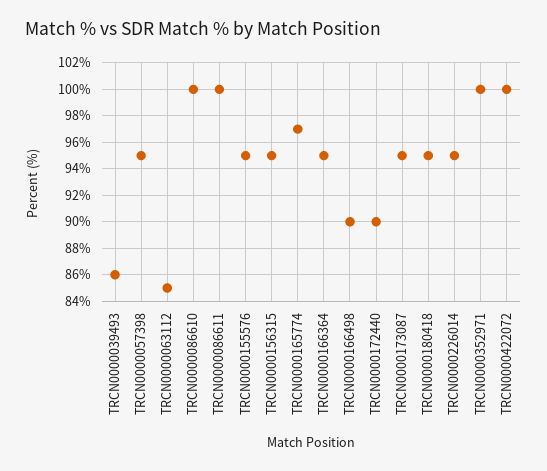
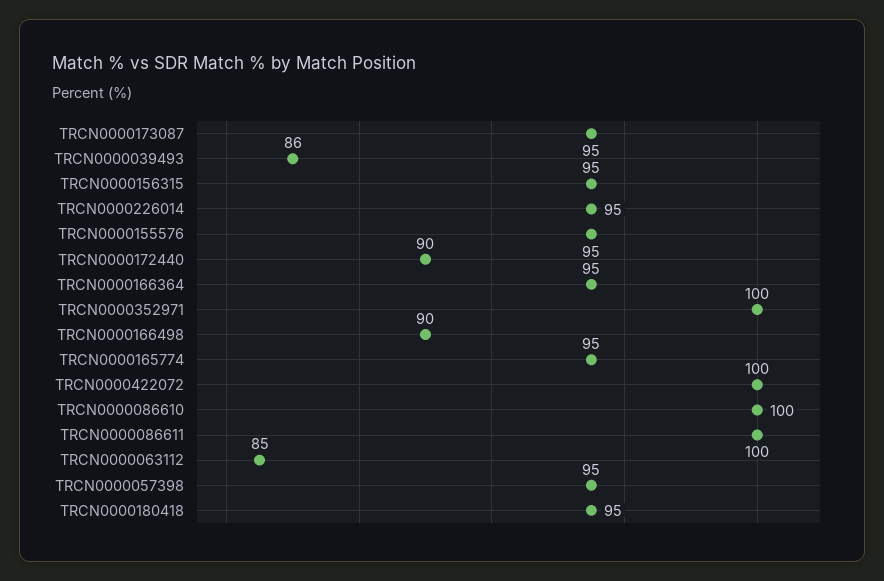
TRCN0000165774: 97 -> 95

